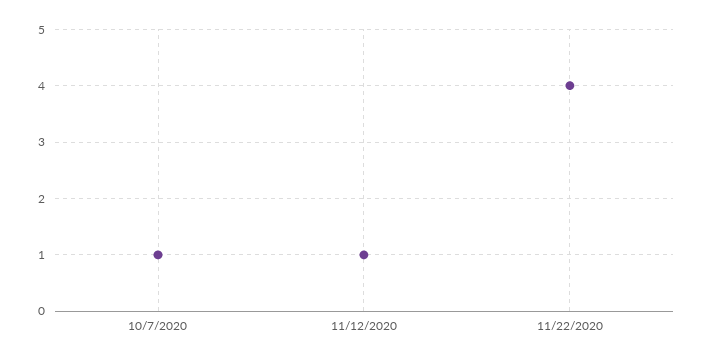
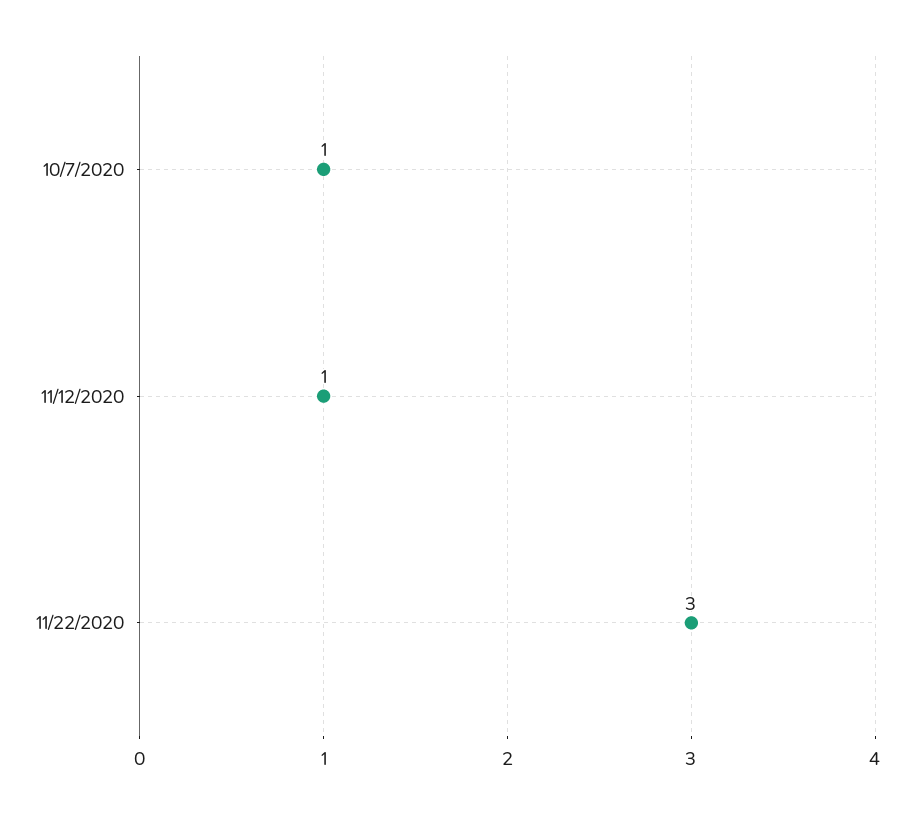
11/22/2020: 4 -> 3

